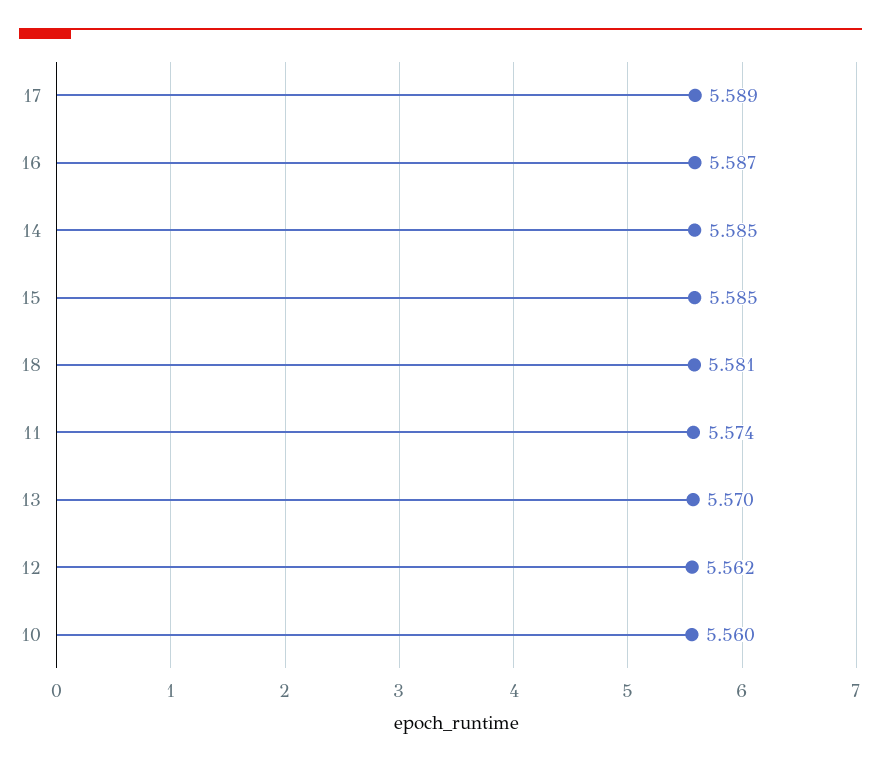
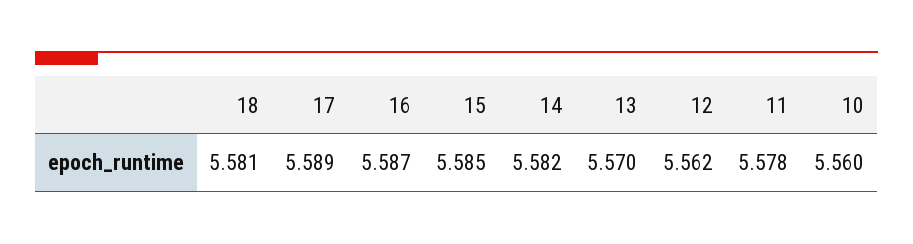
14: 5.585 -> 5.582
11: 5.574 -> 5.578

